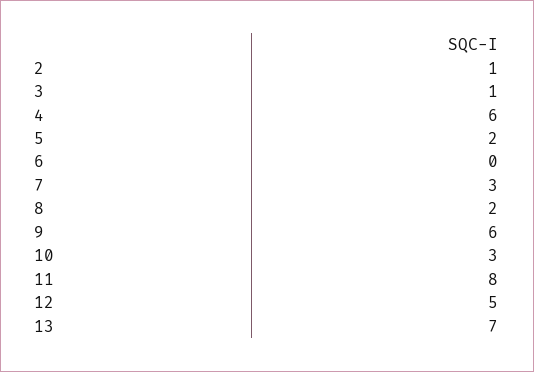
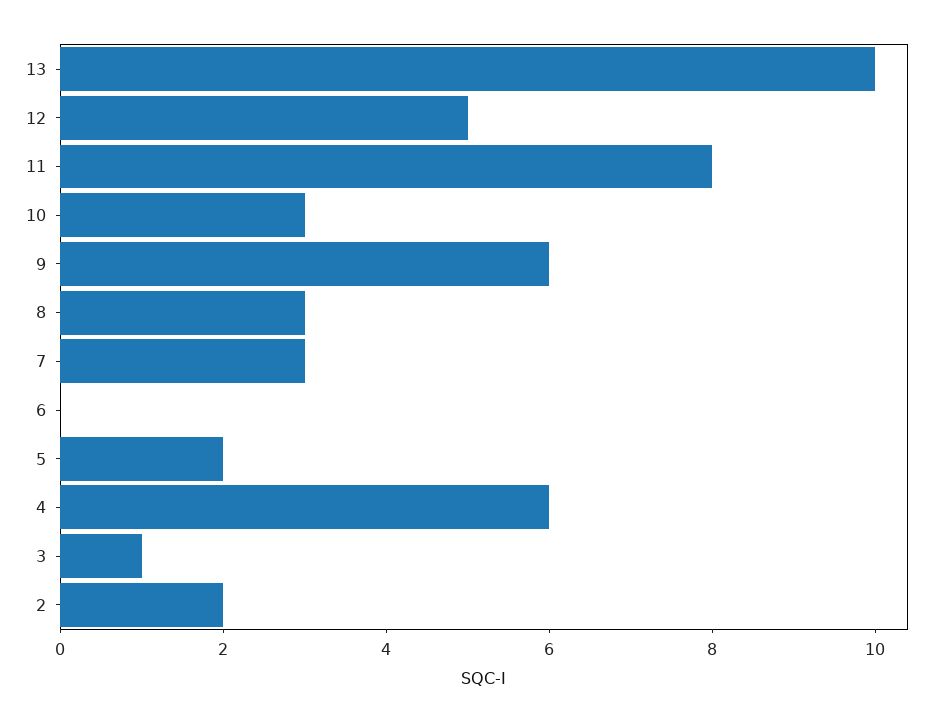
2: 1 -> 2
8: 2 -> 3
13: 7 -> 10

